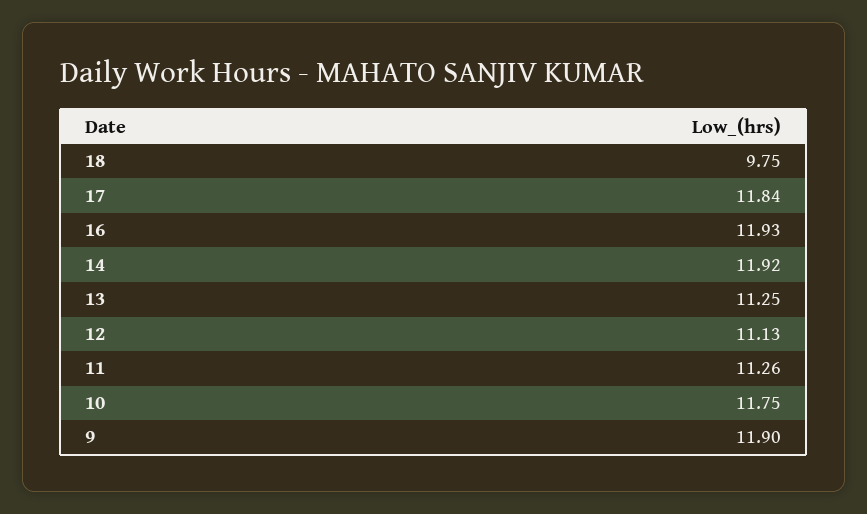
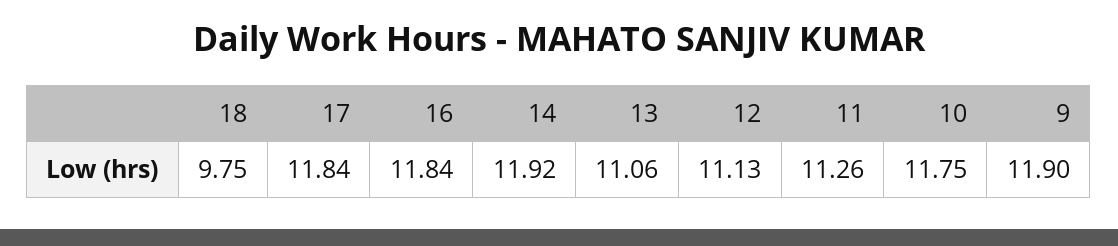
16: 11.93 -> 11.84
13: 11.25 -> 11.06

